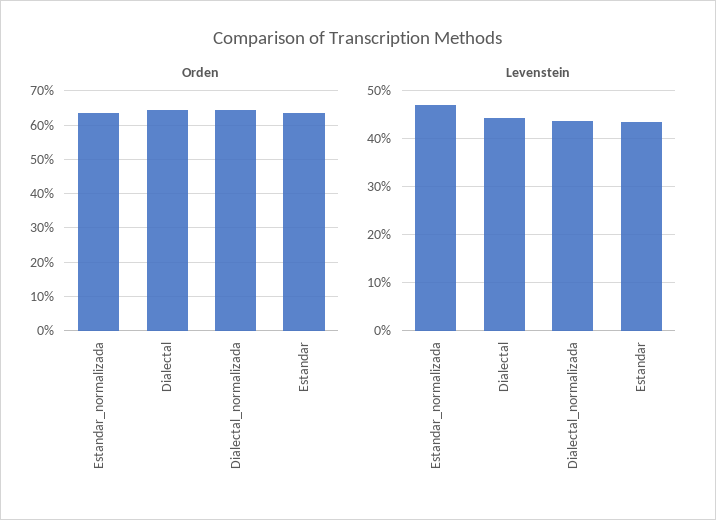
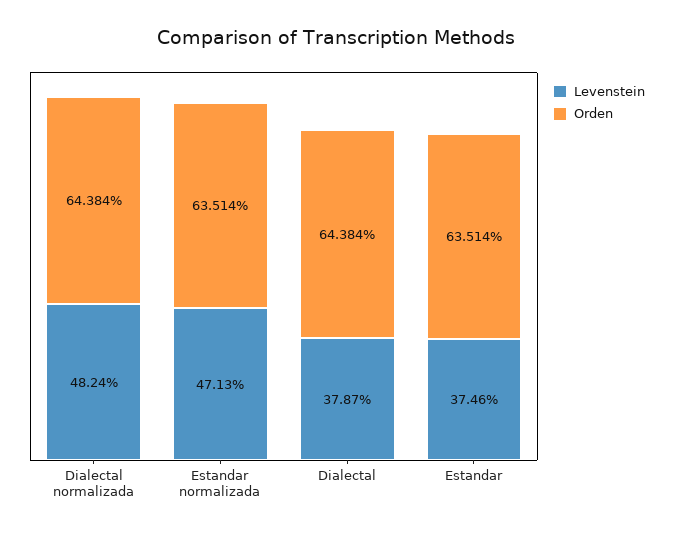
Levenstein, Dialectal: 44 -> 37.87
Levenstein, Dialectal_normalizada: 44 -> 48.24
Levenstein, Estandar: 44 -> 37.46

